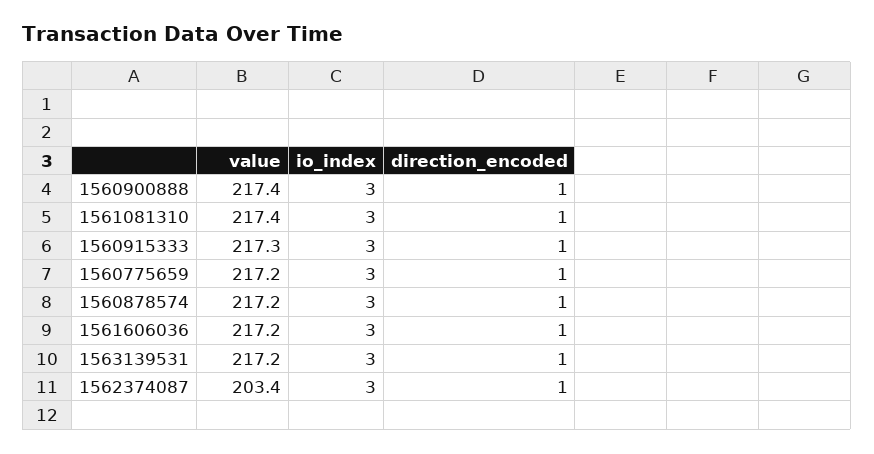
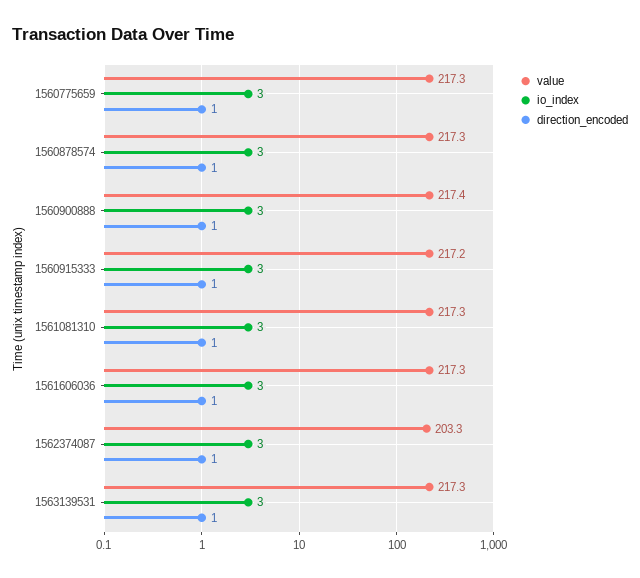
value, 1561081310: 217.4 -> 217.3
value, 1560915333: 217.3 -> 217.2
value, 1560775659: 217.2 -> 217.3
value, 1560878574: 217.2 -> 217.3
value, 1561606036: 217.2 -> 217.3
value, 1563139531: 217.2 -> 217.3
value, 1562374087: 203.4 -> 203.3

